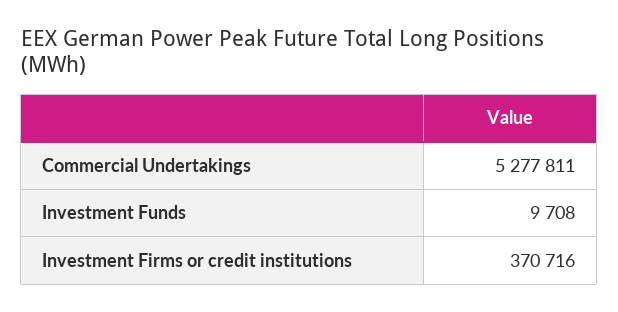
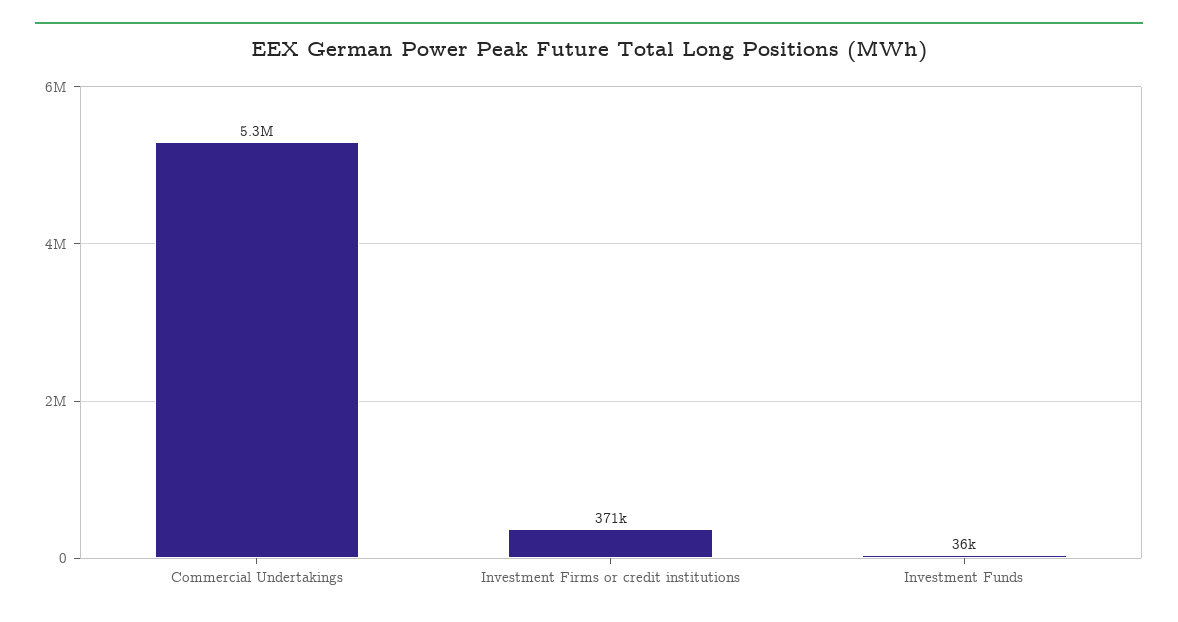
Investment Funds: 9708 -> 36000

